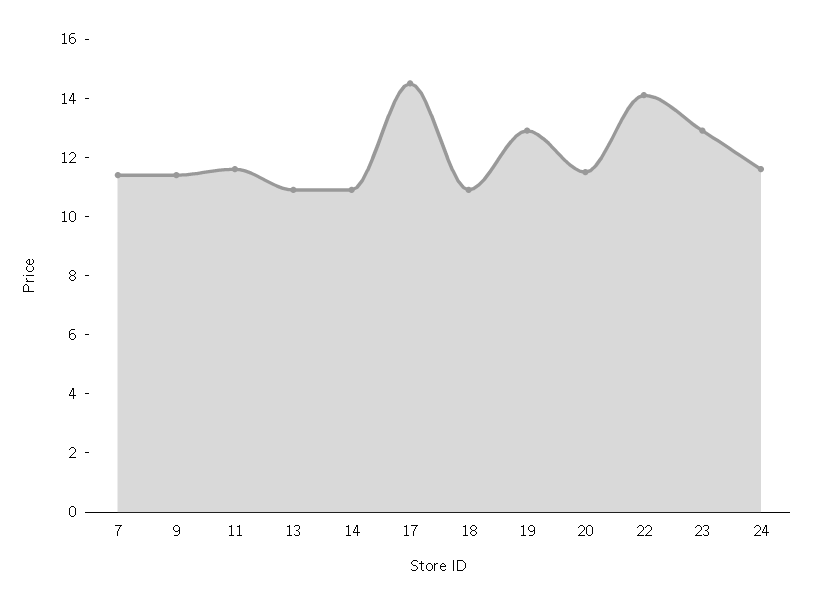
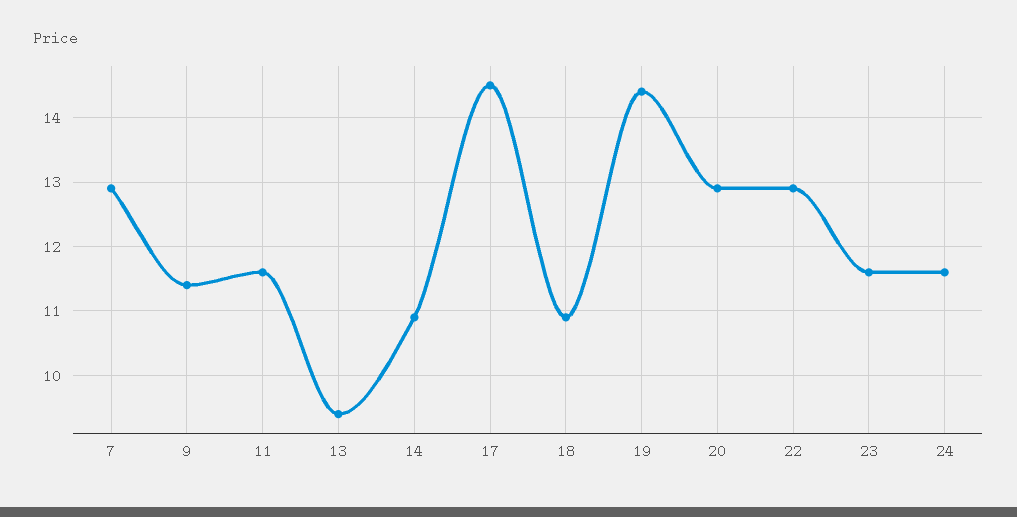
7: 11.5 -> 12.9
13: 11 -> 9.4
19: 13 -> 14.4
20: 11.5 -> 12.9
22: 14 -> 12.9
23: 13 -> 11.6

